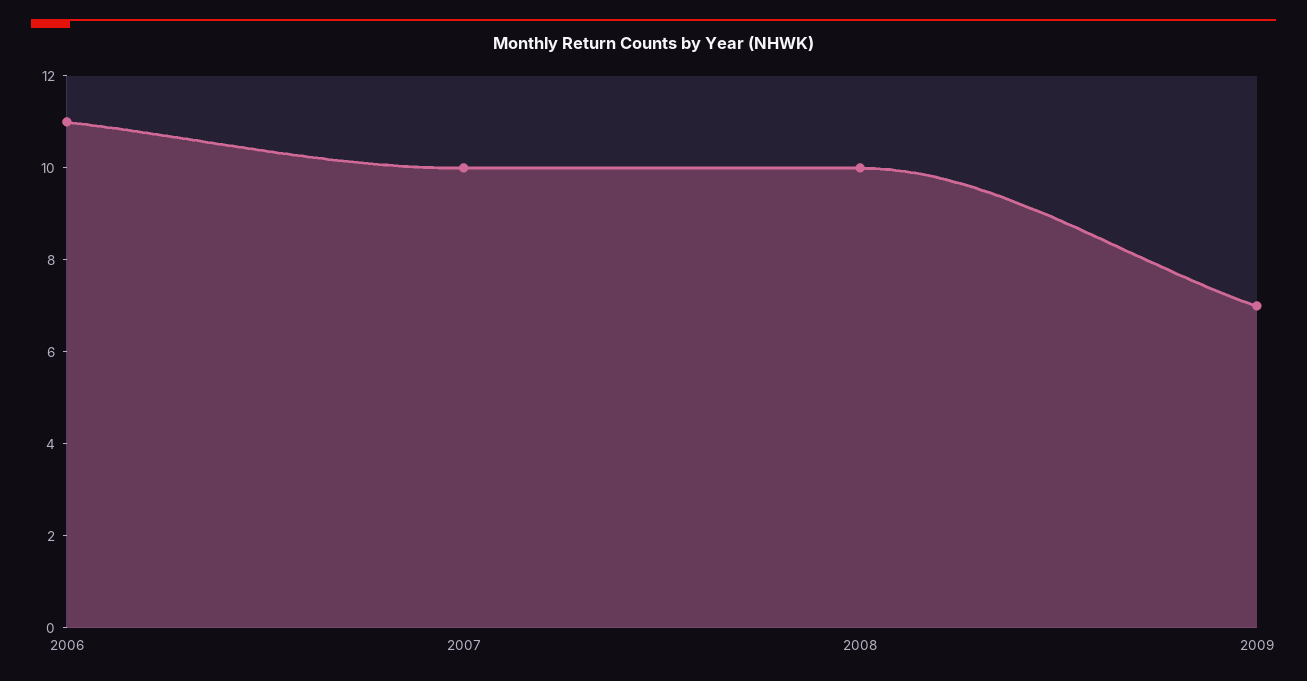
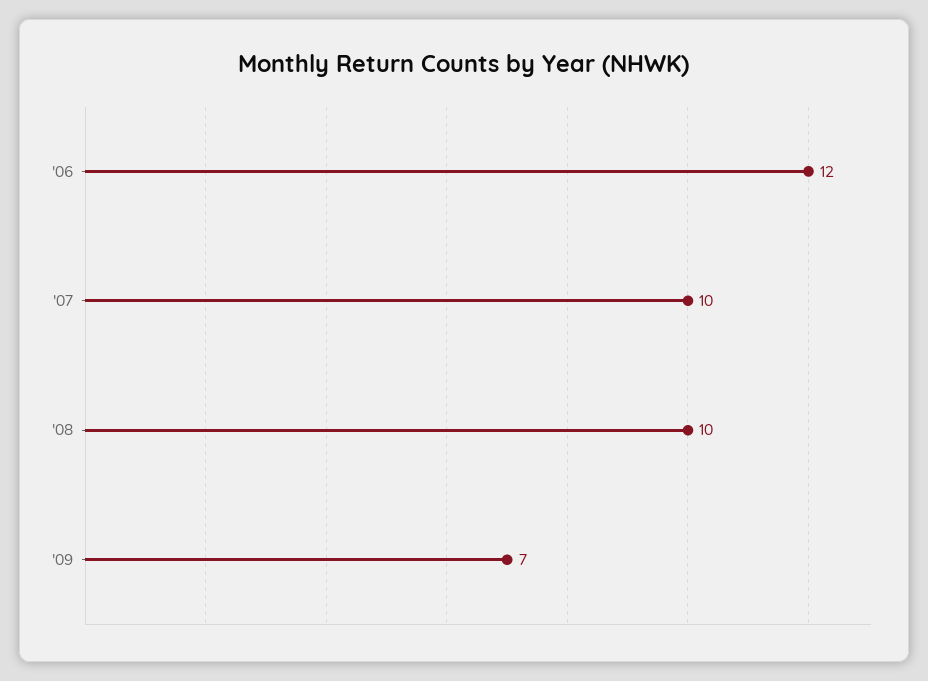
2006: 11 -> 12

